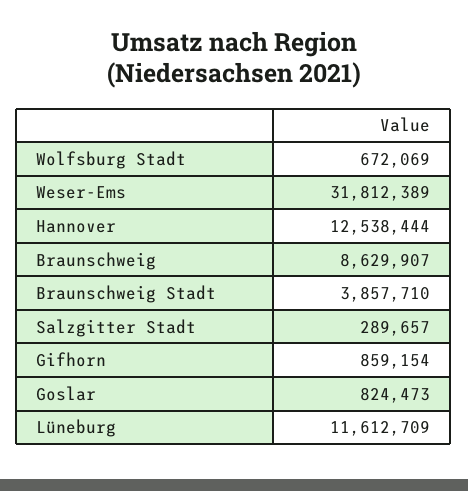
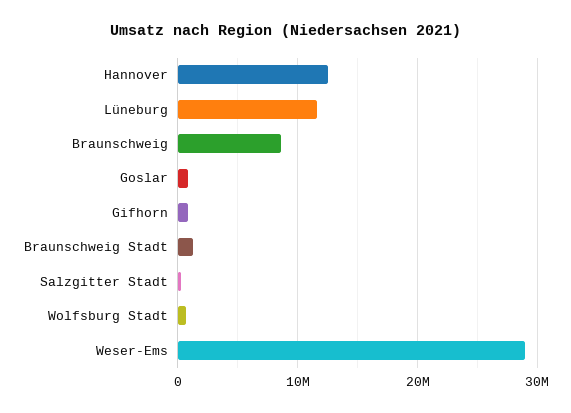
Weser-Ems: 31812389 -> 29000000
Braunschweig Stadt: 3857710 -> 1000000

